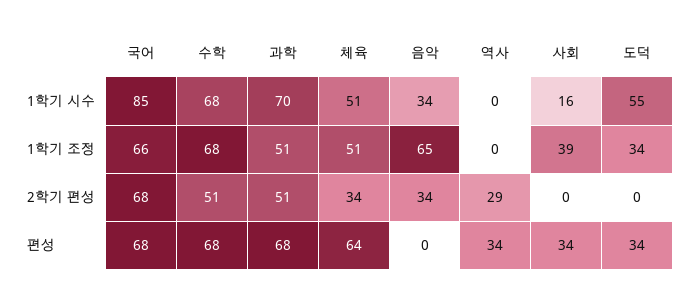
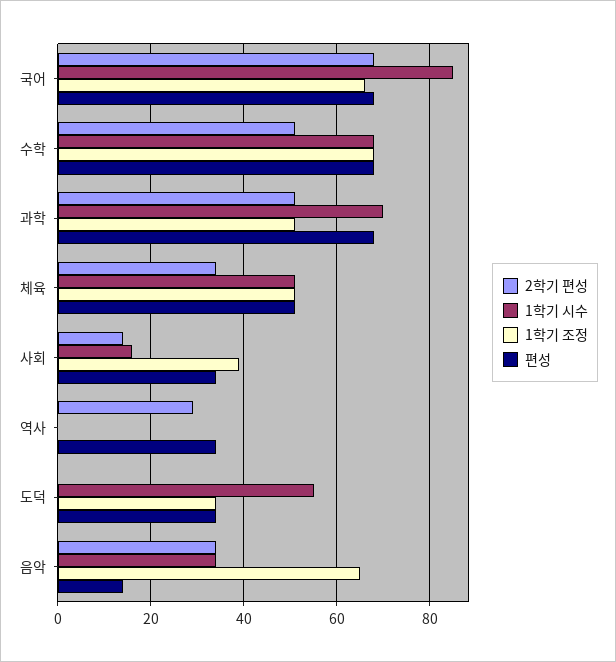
2학기 편성, 사회: 0 -> 15
편성, 체육: 64 -> 50
편성, 음악: 0 -> 15

